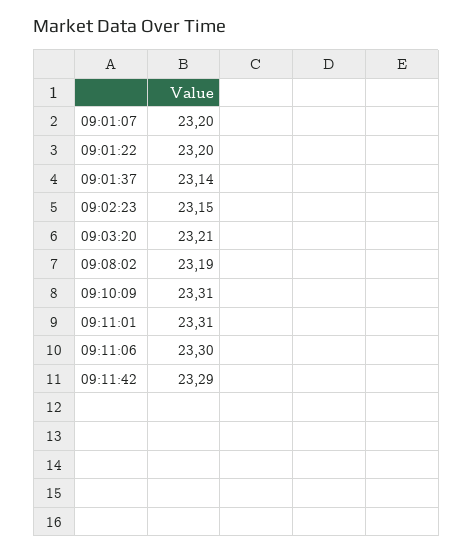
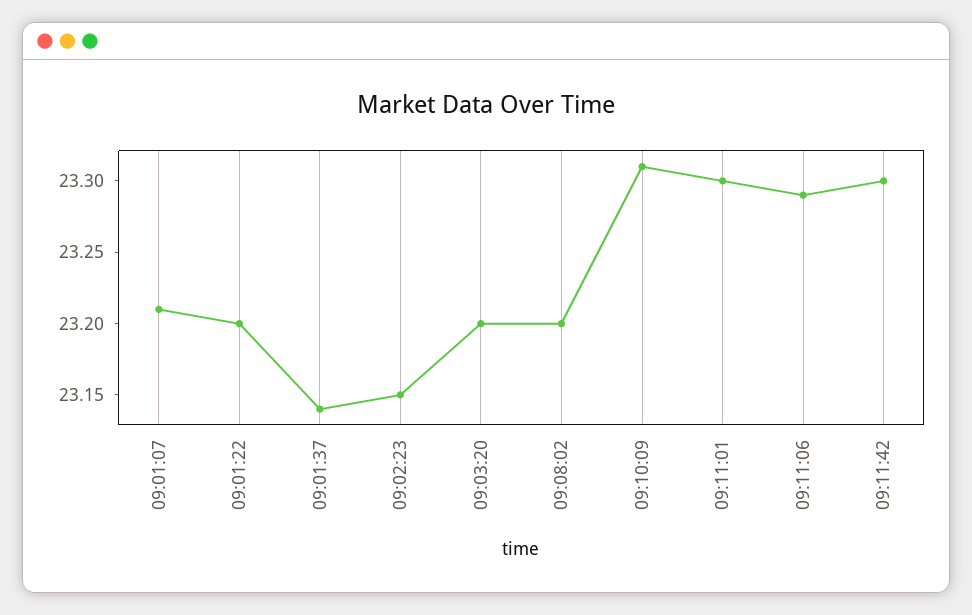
09:01:07: 23.2 -> 23.21
09:03:20: 23.21 -> 23.2
09:08:02: 23.19 -> 23.2
09:11:01: 23.31 -> 23.3
09:11:06: 23.3 -> 23.29
09:11:42: 23.29 -> 23.3

